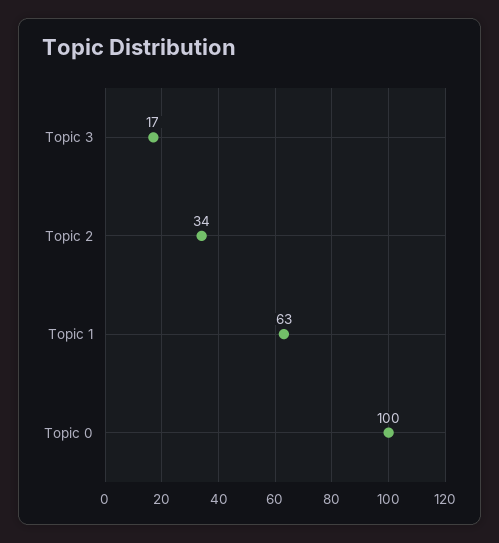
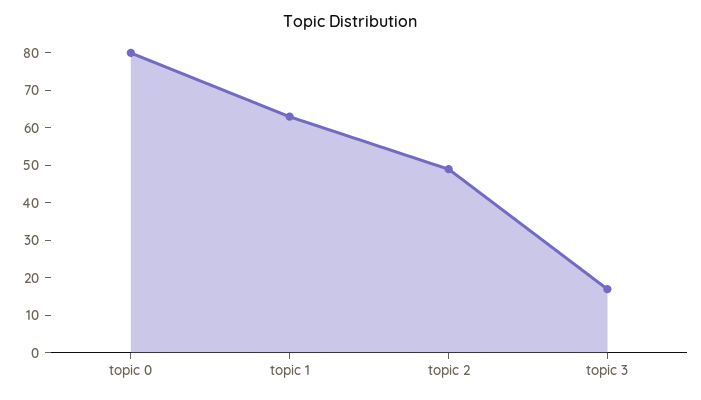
Topic 2: 34 -> 50
Topic 0: 100 -> 80

